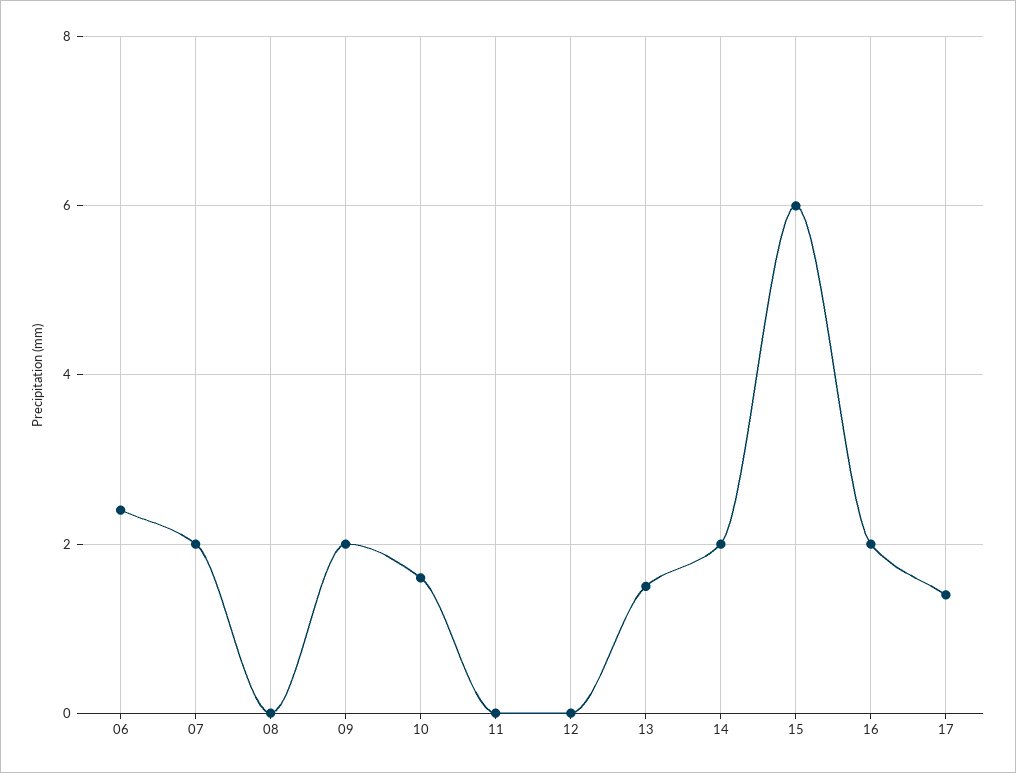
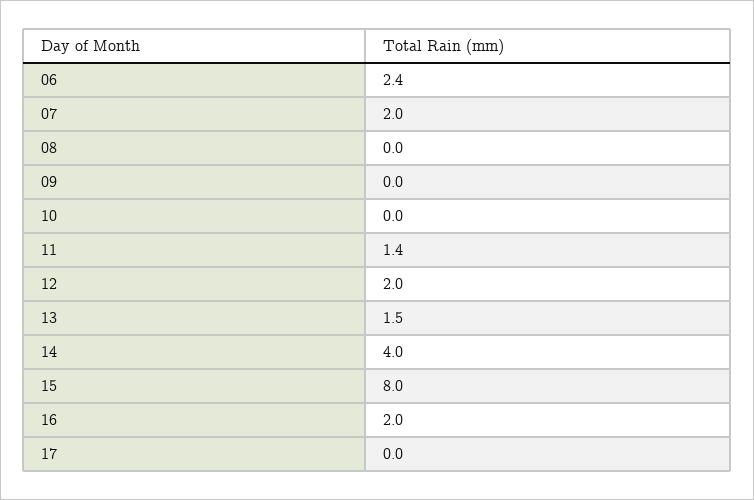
09: 2 -> 0
10: 1.5 -> 0
11: 0 -> 1.4
12: 0 -> 2
14: 2 -> 4
15: 6 -> 8
17: 1.5 -> 0

